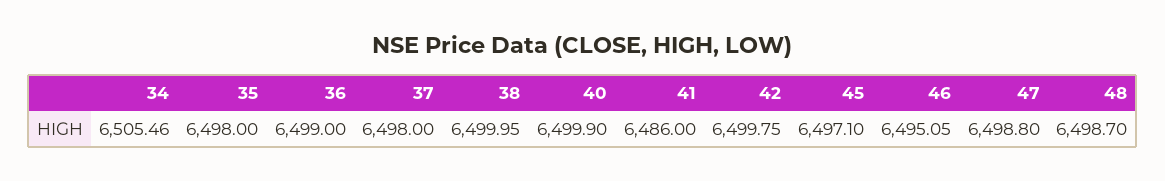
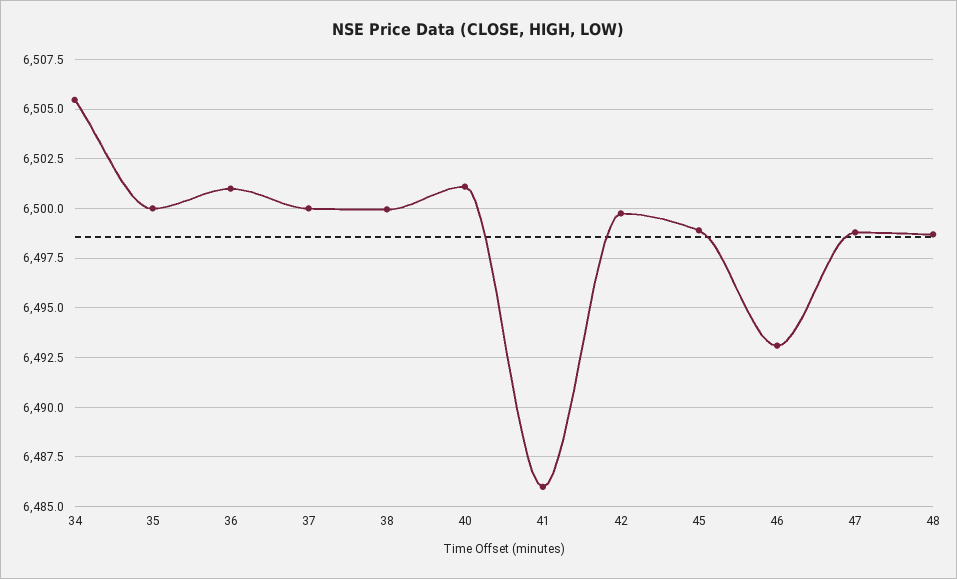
35: 6498 -> 6500
36: 6499 -> 6501
37: 6498 -> 6500
40: 6499.9 -> 6501
45: 6497.1 -> 6499
46: 6495.05 -> 6493

